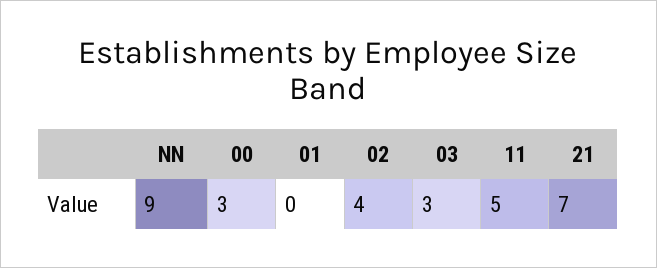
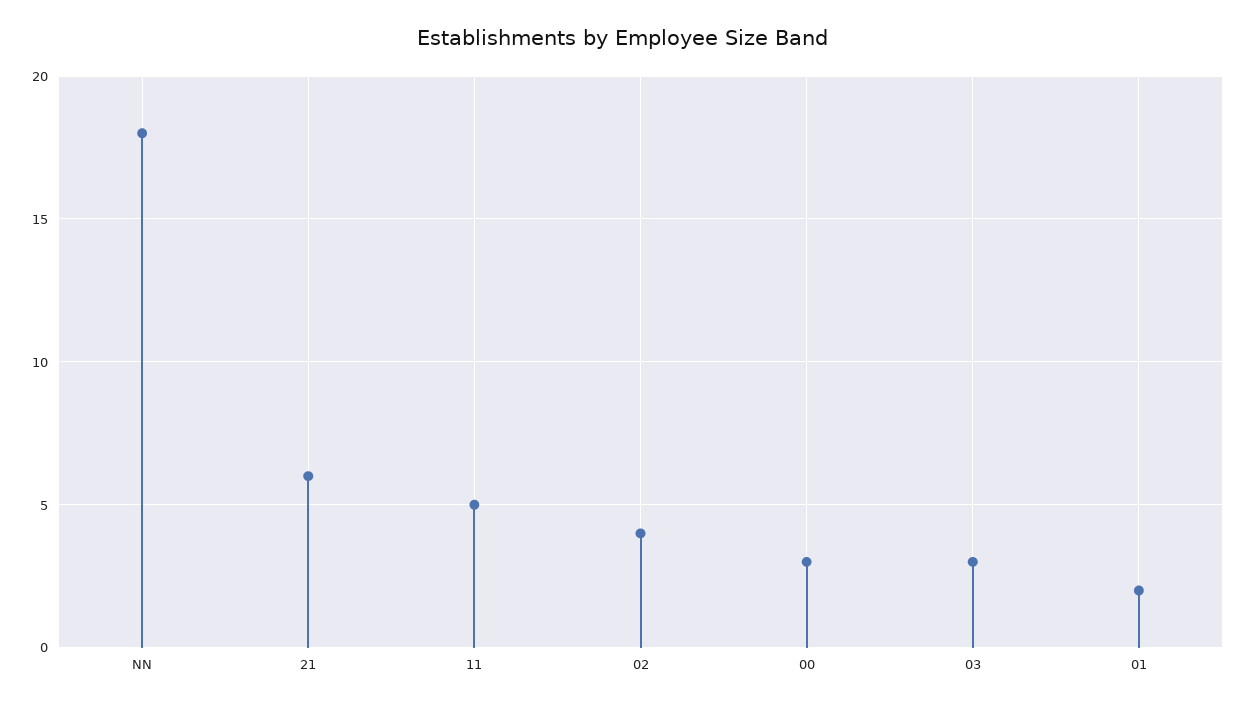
NN: 9 -> 18
01: 0 -> 2
21: 7 -> 6

